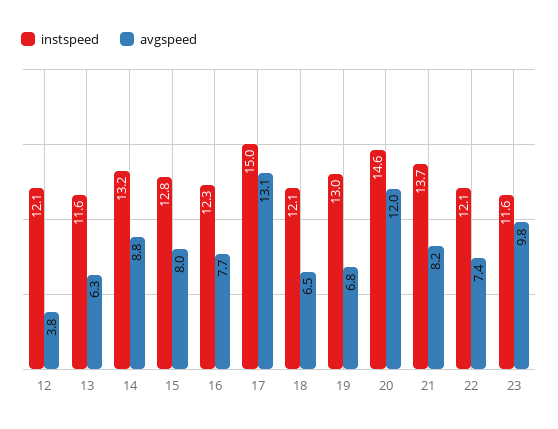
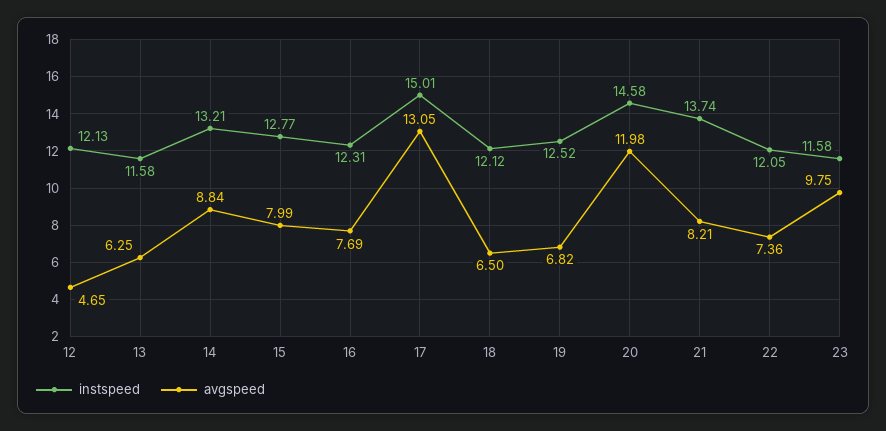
avgspeed, 12: 3.8 -> 4.65
instspeed, 19: 13 -> 12.52

